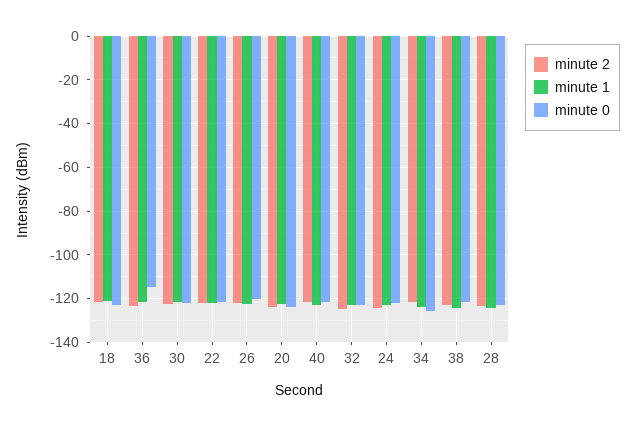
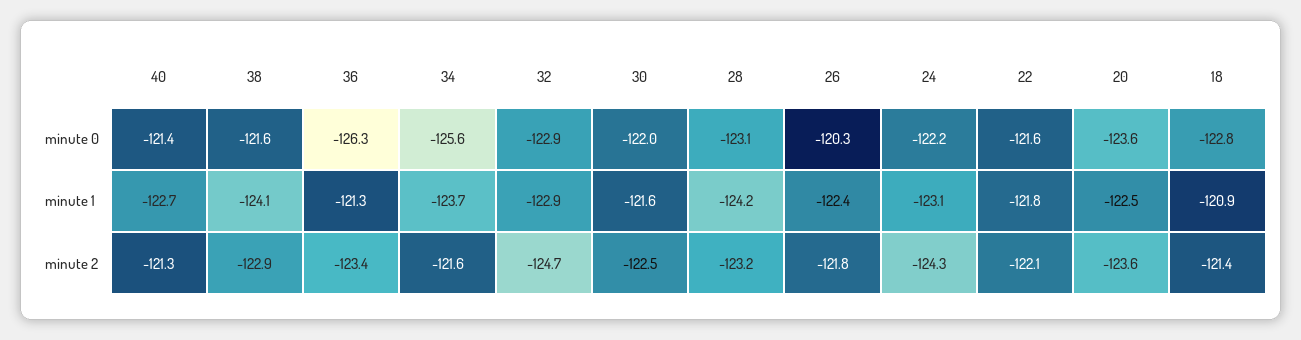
minute 0, 36: -115 -> -126.3

